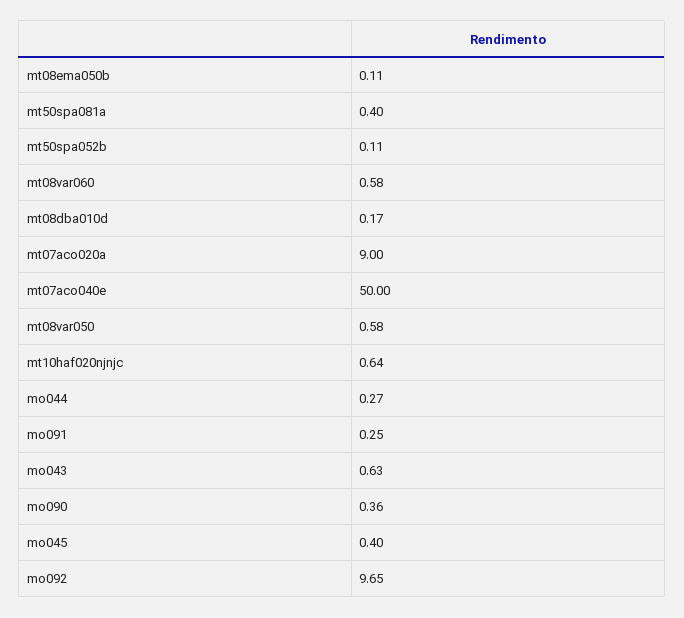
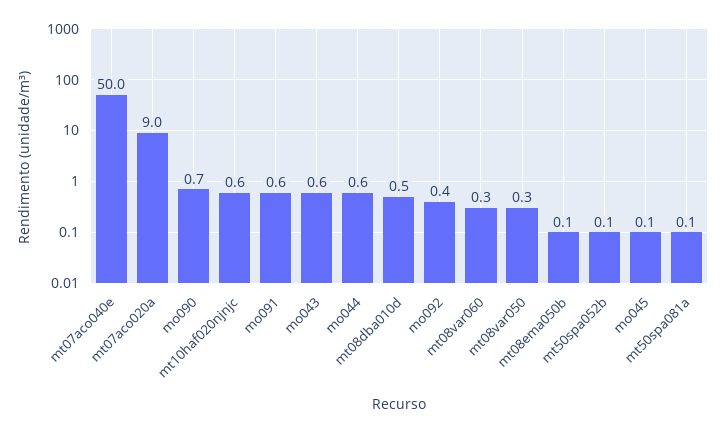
mt50spa081a: 0.4 -> 0.1
mt08var060: 0.58 -> 0.3
mt08dba010d: 0.17 -> 0.5
mt08var050: 0.58 -> 0.3
mo044: 0.27 -> 0.6
mo091: 0.25 -> 0.6
mo090: 0.36 -> 0.7
mo045: 0.4 -> 0.1
mo092: 9.65 -> 0.4

